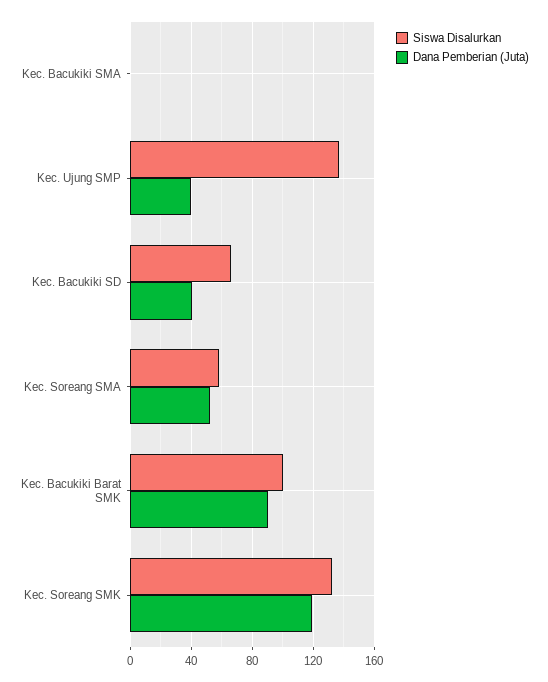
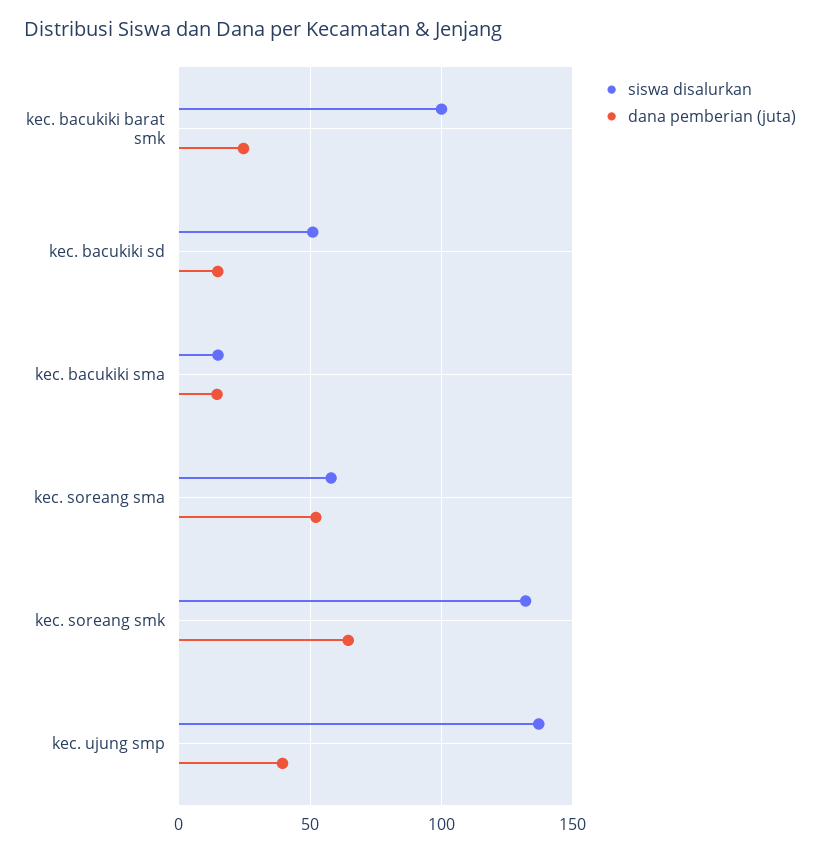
Siswa Disalurkan, Kec. Bacukiki SMA: 0 -> 15
Dana Pemberian (Juta), Kec. Bacukiki SMA: 0 -> 15
Siswa Disalurkan, Kec. Bacukiki SD: 65 -> 50
Dana Pemberian (Juta), Kec. Bacukiki SD: 40 -> 15
Dana Pemberian (Juta), Kec. Bacukiki Barat SMK: 90 -> 25
Dana Pemberian (Juta), Kec. Soreang SMK: 120 -> 65

